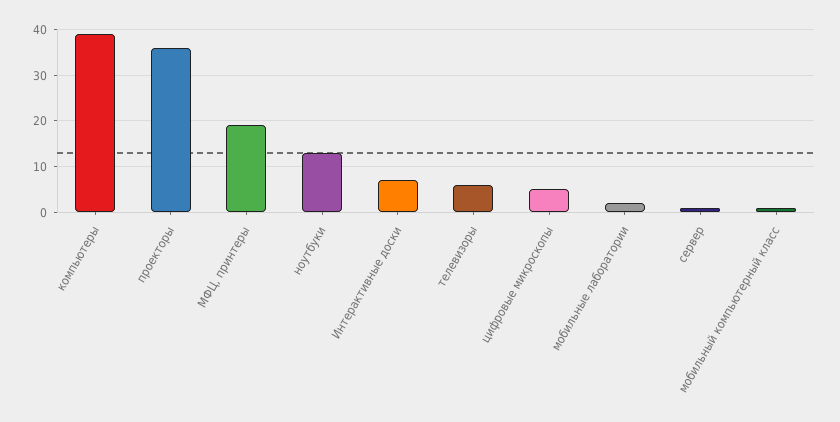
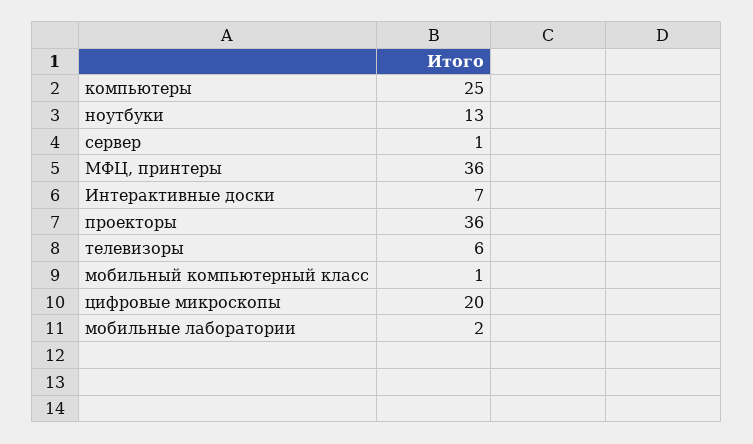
компьютеры: 40 -> 25
МФЦ, принтеры: 20 -> 36
цифровые микроскопы: 5 -> 20

